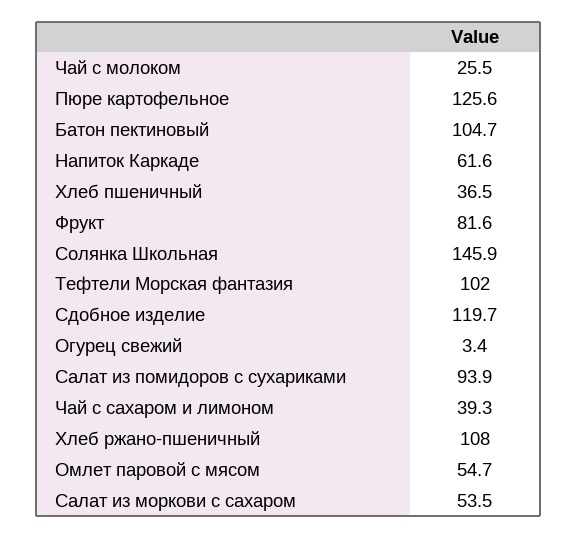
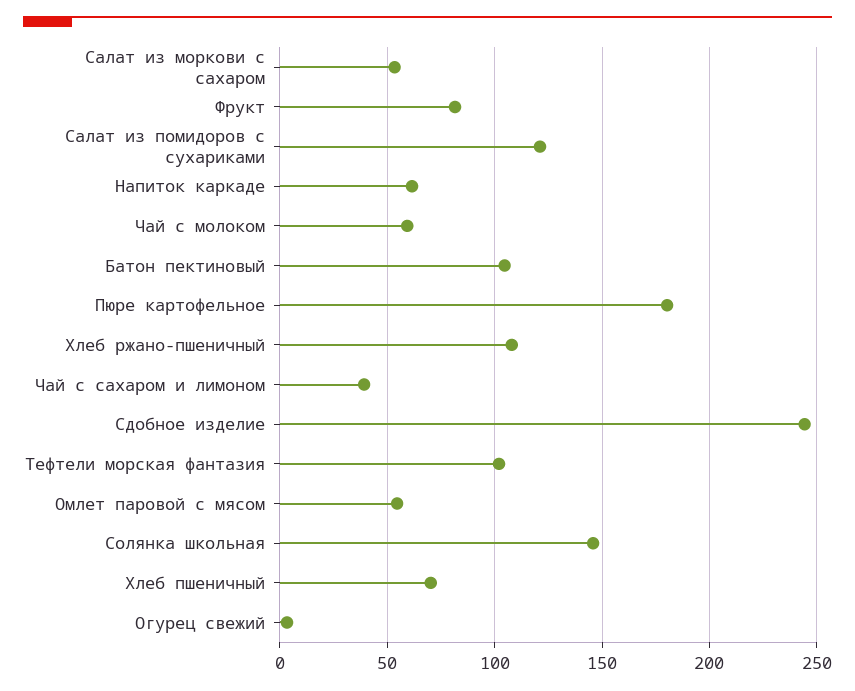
Чай с молоком: 25.5 -> 60
Пюре картофельное: 125.6 -> 180
Хлеб пшеничный: 36.5 -> 70
Сдобное изделие: 119.7 -> 245
Салат из помидоров с сухариками: 93.9 -> 120

